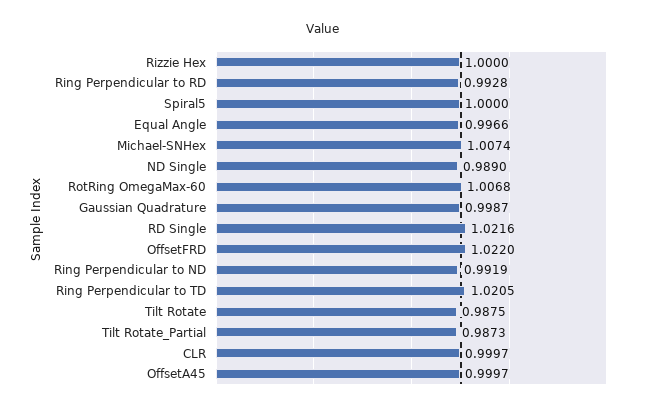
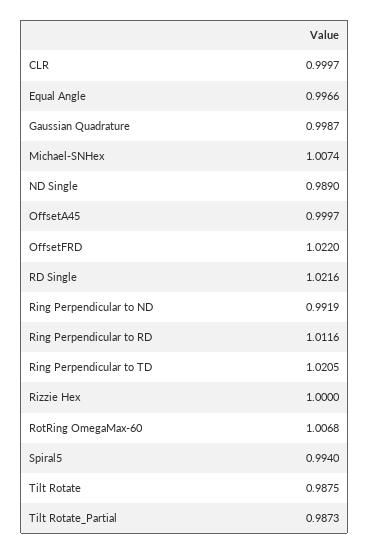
Ring Perpendicular to RD: 0.9928 -> 1.0116
Spiral5: 1 -> 0.994

